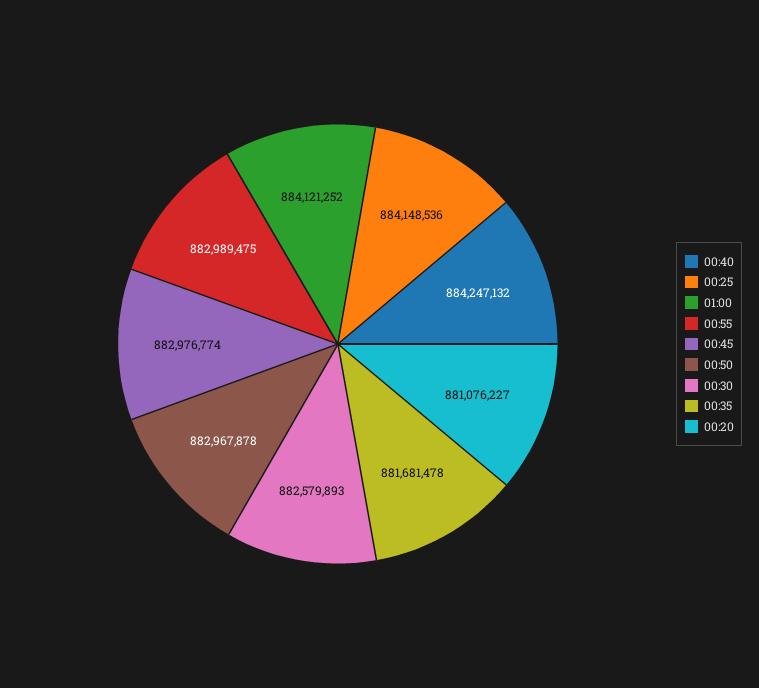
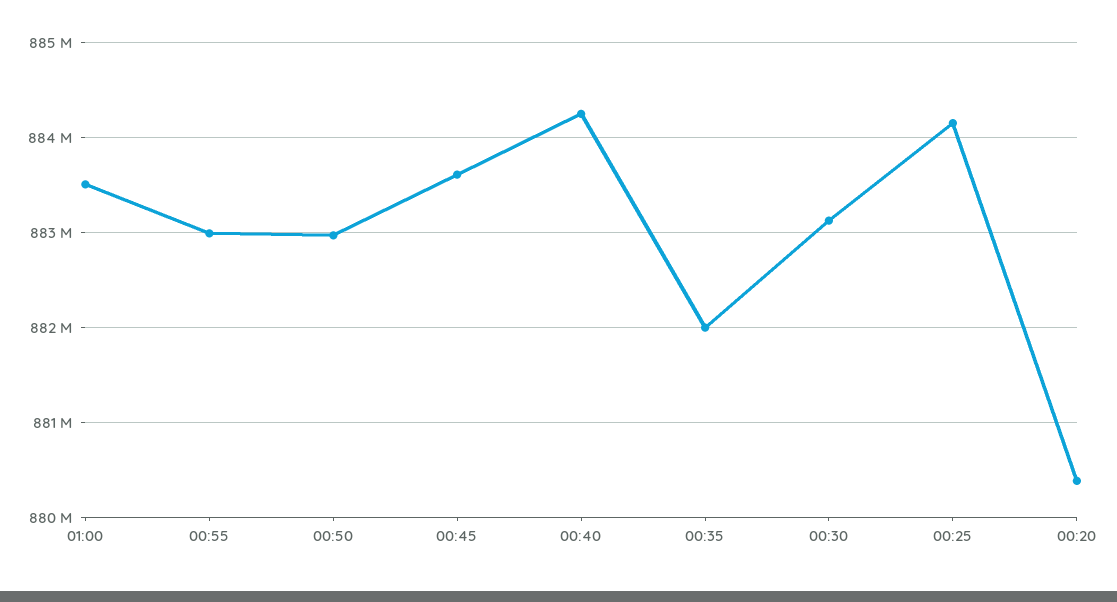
01:00: 884121252 -> 883500000
00:45: 882976774 -> 883600000
00:30: 882579893 -> 883100000
00:35: 881681478 -> 882000000
00:20: 881076227 -> 880400000

